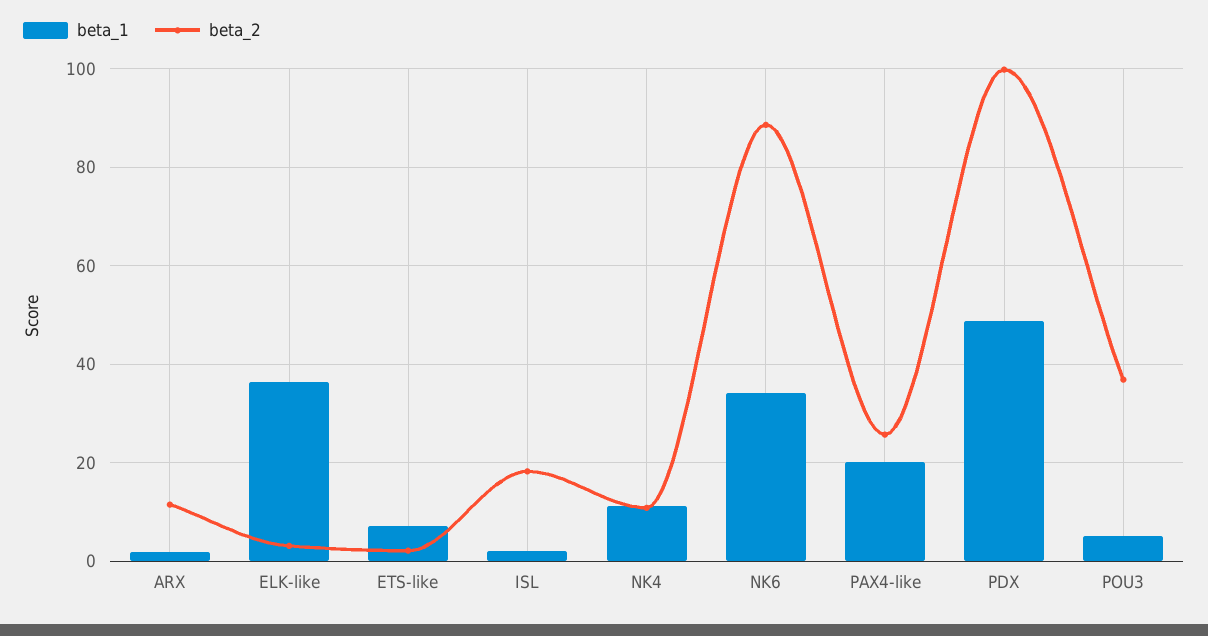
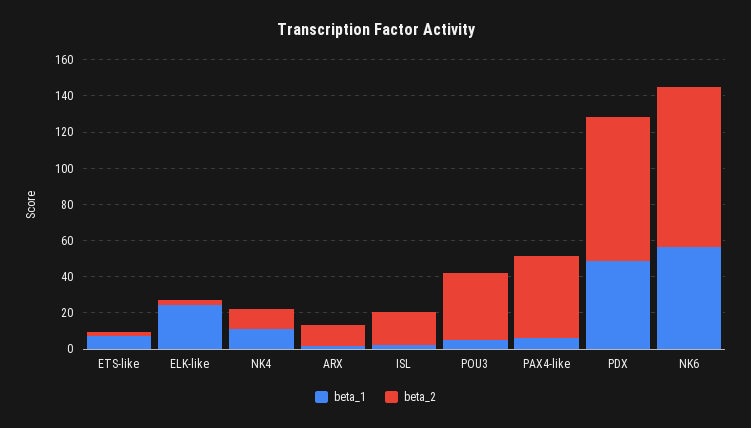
beta_1, ELK-like: 36 -> 25
beta_1, NK6: 34 -> 55
beta_1, PAX4-like: 20 -> 5
beta_2, PAX4-like: 26 -> 45
beta_2, PDX: 100 -> 80

